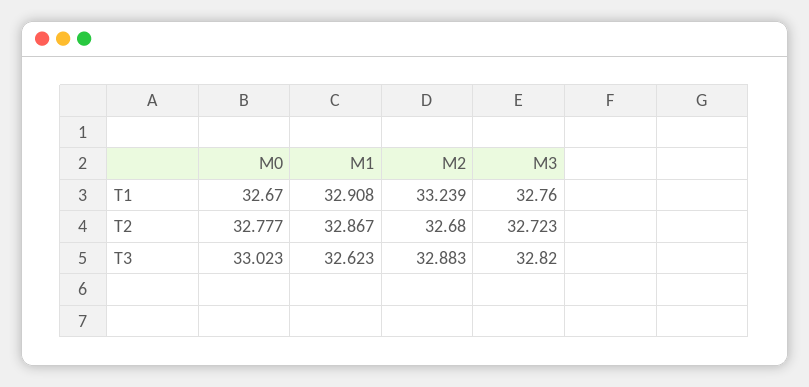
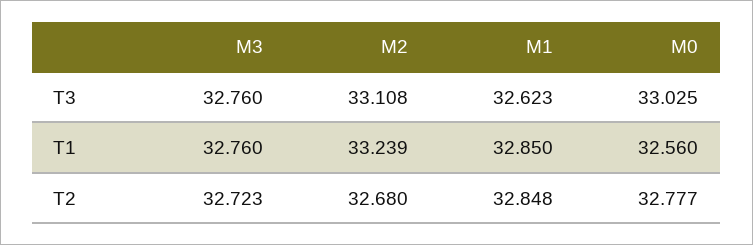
M0, T1: 32.67 -> 32.56
M1, T1: 32.908 -> 32.85
M1, T2: 32.867 -> 32.848
M0, T3: 33.023 -> 33.025
M2, T3: 32.883 -> 33.108
M3, T3: 32.82 -> 32.76

